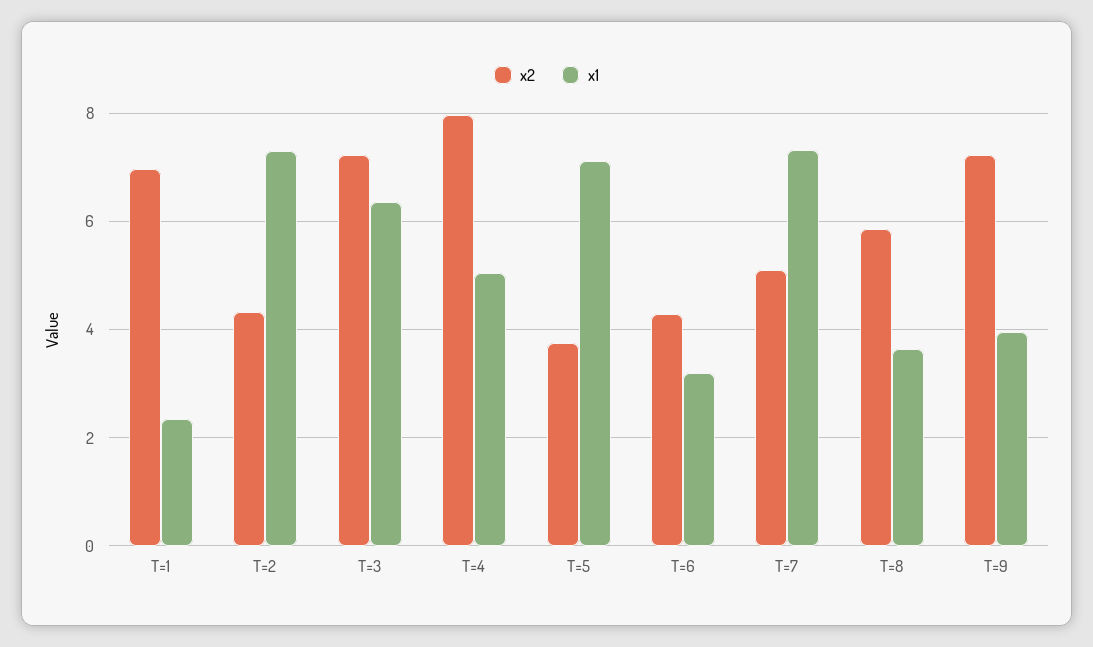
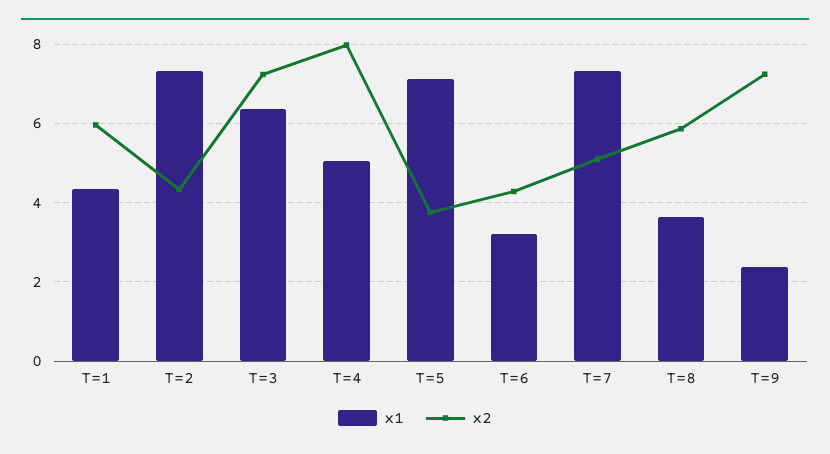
x2, T=1: 7 -> 6
x1, T=1: 2.4 -> 4.4
x1, T=9: 4 -> 2.4

